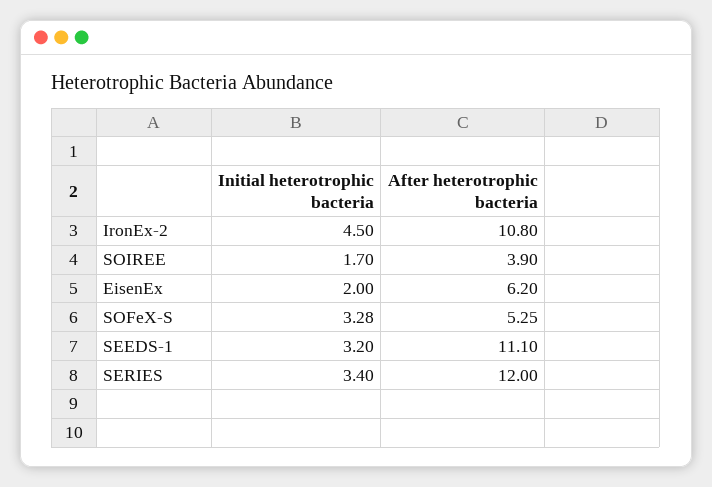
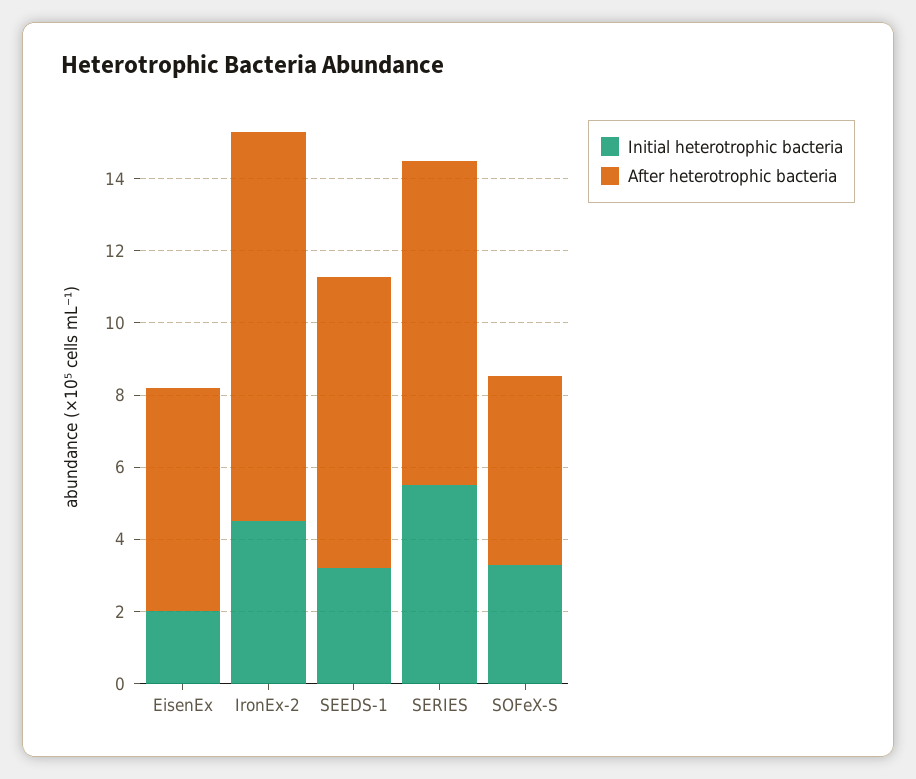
Initial heterotrophic bacteria, SOIREE: 1.7 -> none
After heterotrophic bacteria, SOIREE: 3.9 -> none
After heterotrophic bacteria, SEEDS-1: 11.1 -> 8
Initial heterotrophic bacteria, SERIES: 3.4 -> 5.5
After heterotrophic bacteria, SERIES: 12 -> 9

